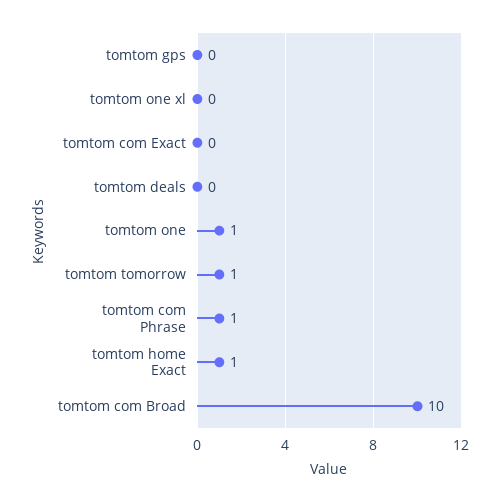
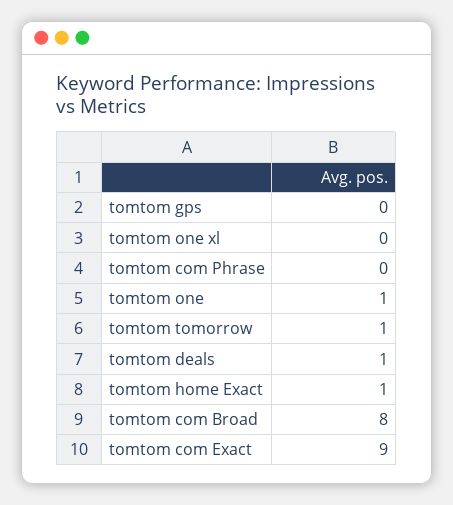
tomtom com Exact: 0 -> 9
tomtom deals: 0 -> 1
tomtom com Phrase: 1 -> 0
tomtom com Broad: 10 -> 8

